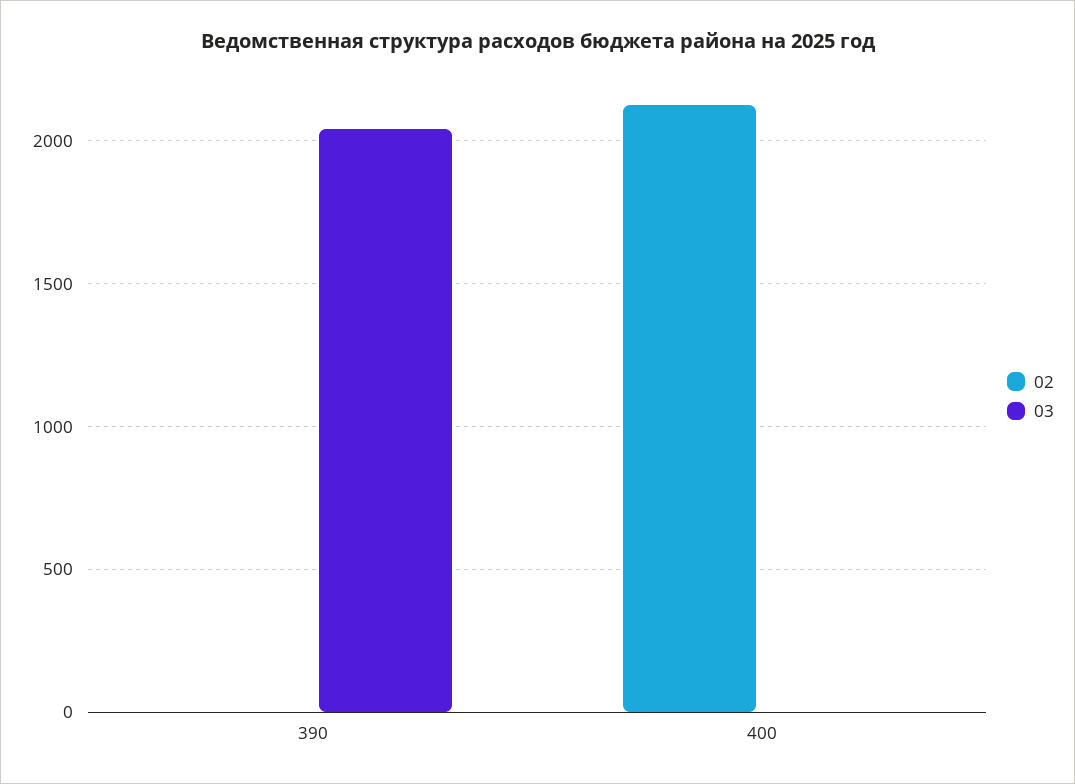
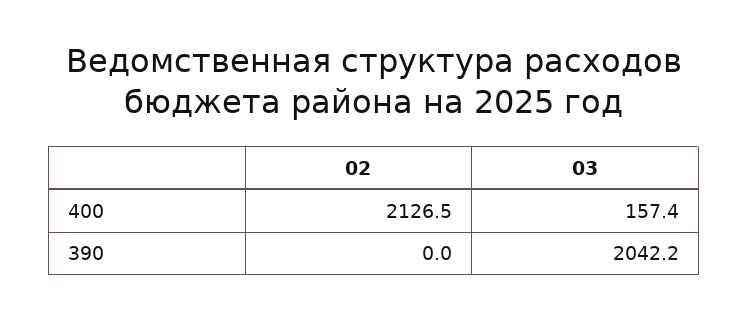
03, 400: 0 -> 157.4

